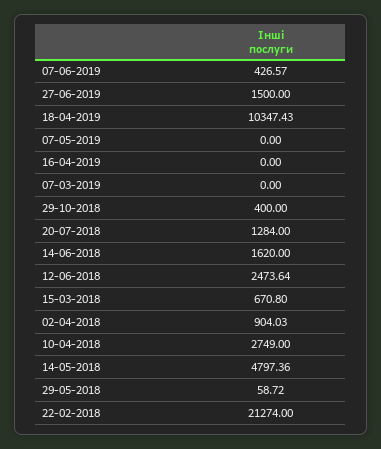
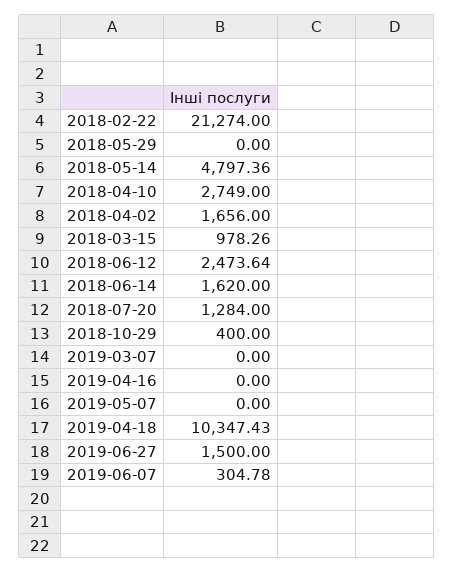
07-06-2019: 426.57 -> 304.78
15-03-2018: 670.8 -> 978.26
02-04-2018: 904.03 -> 1656
29-05-2018: 58.72 -> 0

